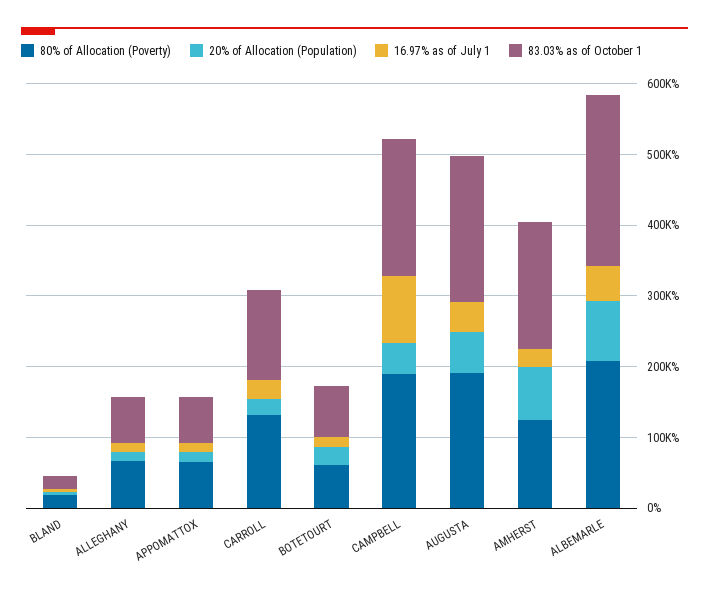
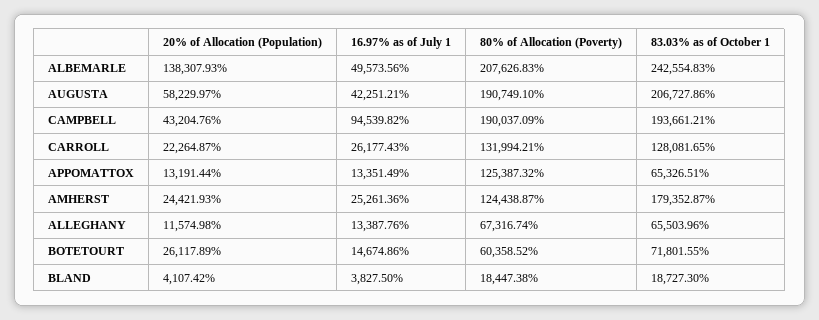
80% of Allocation (Poverty), APPOMATTOX: 60000 -> 125387.32
20% of Allocation (Population), AMHERST: 80000 -> 24421.93
20% of Allocation (Population), ALBEMARLE: 80000 -> 138307.93

